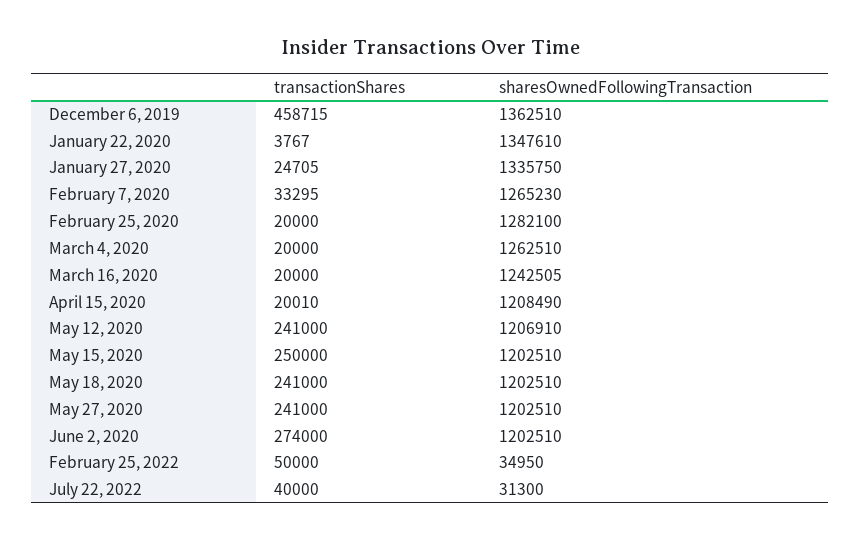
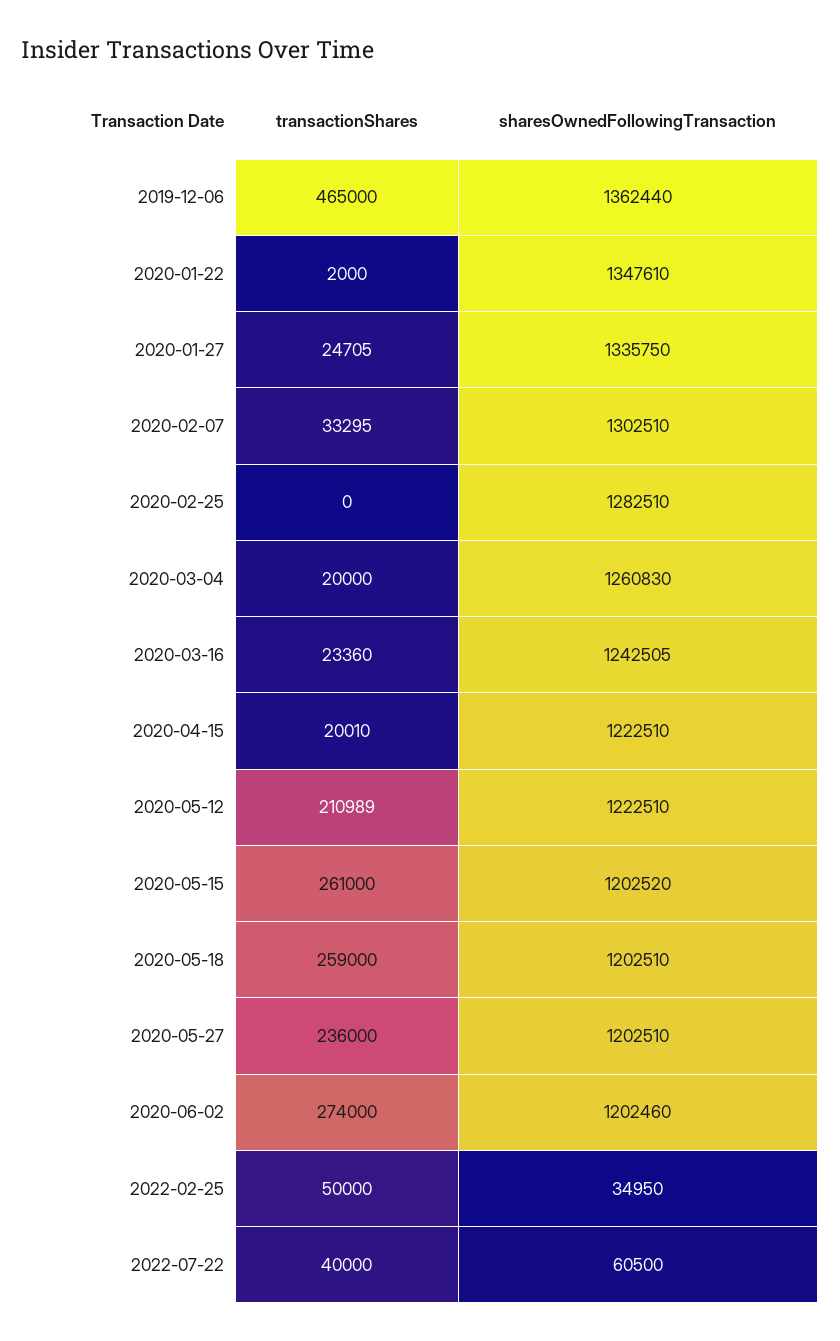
transactionShares, December 6, 2019: 458715 -> 465000
sharesOwnedFollowingTransaction, December 6, 2019: 1362510 -> 1362440
transactionShares, January 22, 2020: 3767 -> 2000
sharesOwnedFollowingTransaction, February 7, 2020: 1265230 -> 1302510
transactionShares, February 25, 2020: 20000 -> 0
sharesOwnedFollowingTransaction, February 25, 2020: 1282100 -> 1282510
sharesOwnedFollowingTransaction, March 4, 2020: 1262510 -> 1260830
transactionShares, March 16, 2020: 20000 -> 23360
sharesOwnedFollowingTransaction, April 15, 2020: 1208490 -> 1222510
transactionShares, May 12, 2020: 241000 -> 210989
sharesOwnedFollowingTransaction, May 12, 2020: 1206910 -> 1222510
transactionShares, May 15, 2020: 250000 -> 261000
sharesOwnedFollowingTransaction, May 15, 2020: 1202510 -> 1202520
transactionShares, May 18, 2020: 241000 -> 259000
transactionShares, May 27, 2020: 241000 -> 236000
sharesOwnedFollowingTransaction, June 2, 2020: 1202510 -> 1202460
sharesOwnedFollowingTransaction, July 22, 2022: 31300 -> 60500

